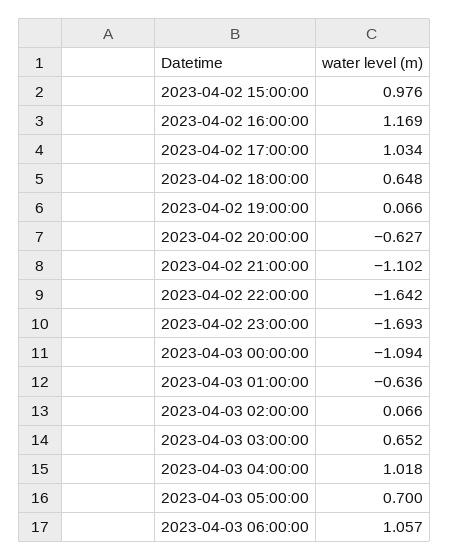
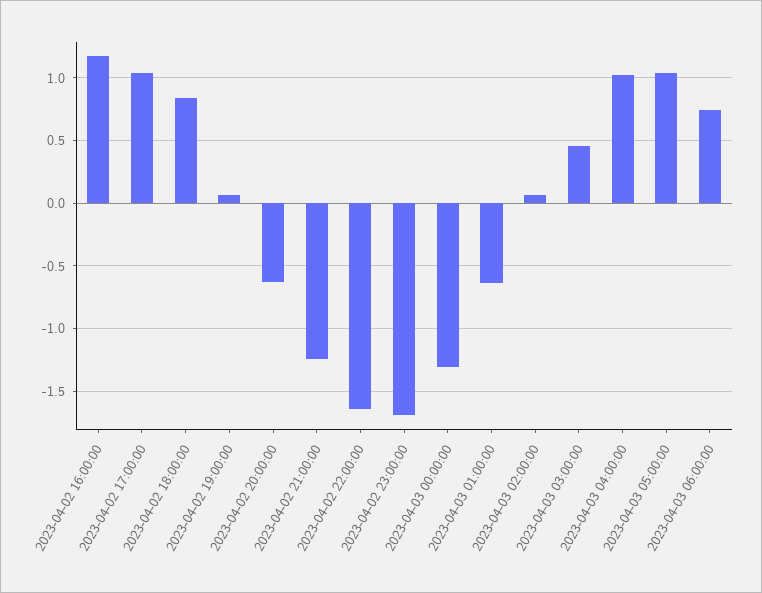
2023-04-02 15:00:00: 0.976 -> none
2023-04-02 18:00:00: 0.648 -> 0.85
2023-04-02 21:00:00: -1.102 -> -1.25
2023-04-03 00:00:00: -1.094 -> -1.3
2023-04-03 03:00:00: 0.652 -> 0.45
2023-04-03 05:00:00: 0.7 -> 1.05
2023-04-03 06:00:00: 1.057 -> 0.75

